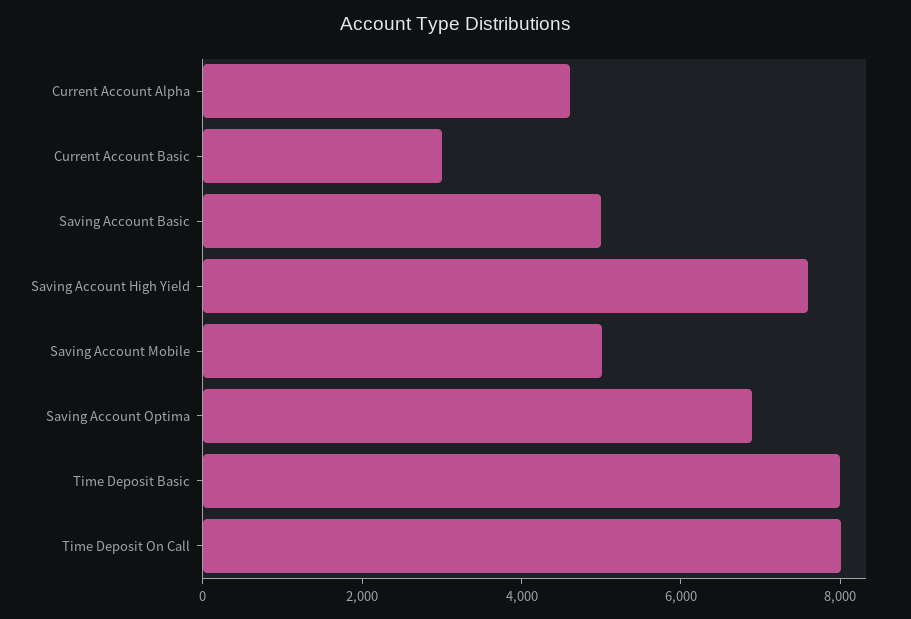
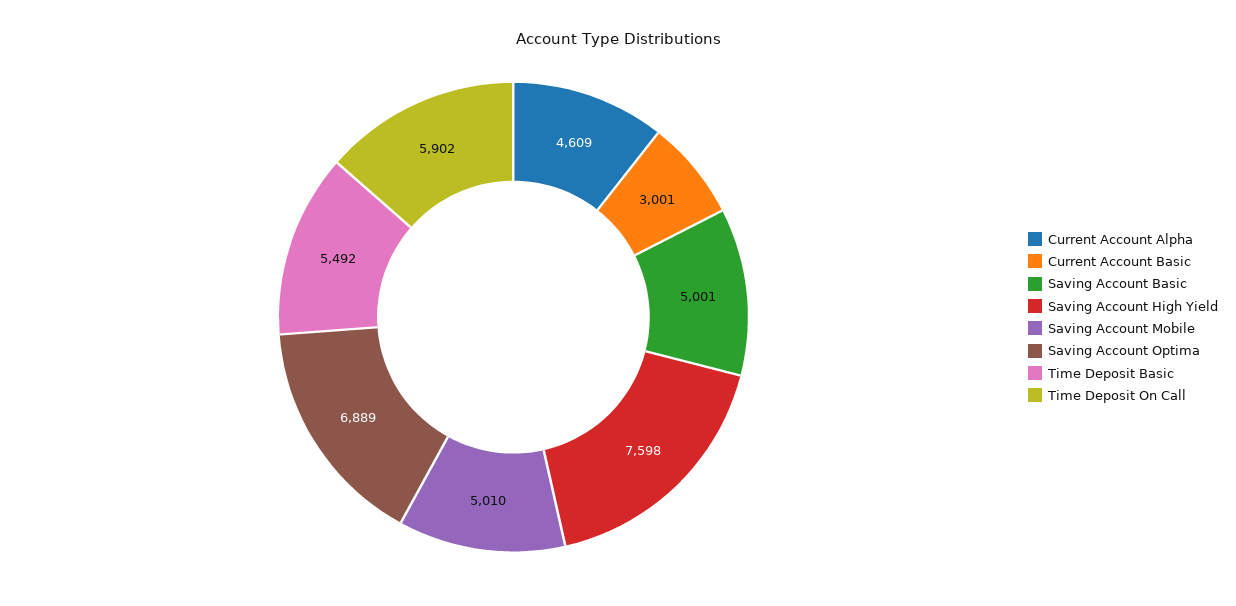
Time Deposit Basic: 8000 -> 5492
Time Deposit On Call: 8000 -> 5902

